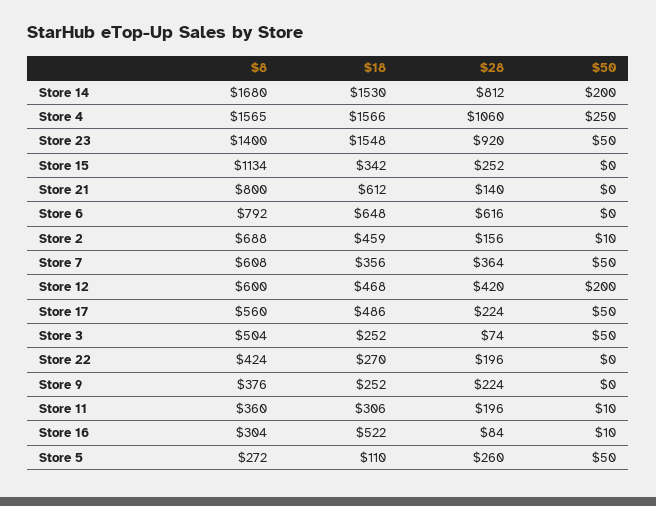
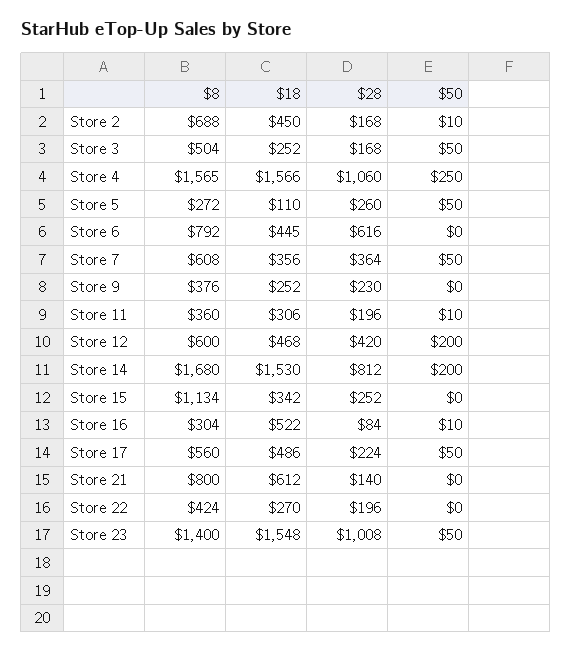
$28, Store 23: 920 -> 1008
$18, Store 6: 648 -> 445
$18, Store 2: 459 -> 450
$28, Store 2: 156 -> 168
$28, Store 3: 74 -> 168
$28, Store 9: 224 -> 230

